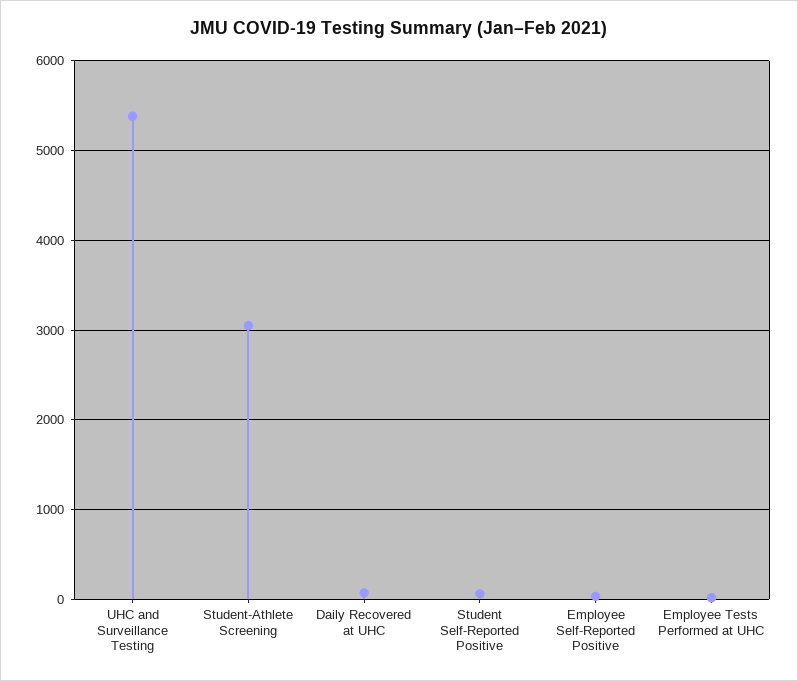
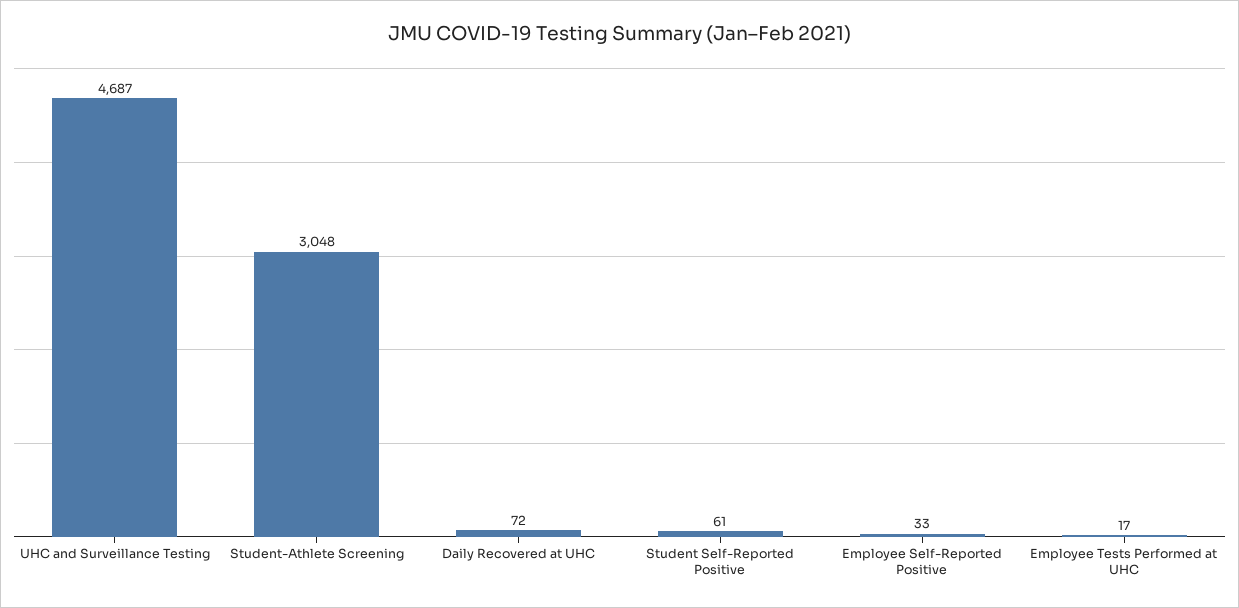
UHC and Surveillance Testing: 5400 -> 4687

